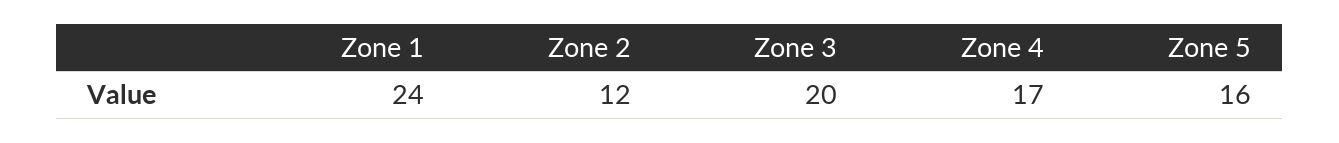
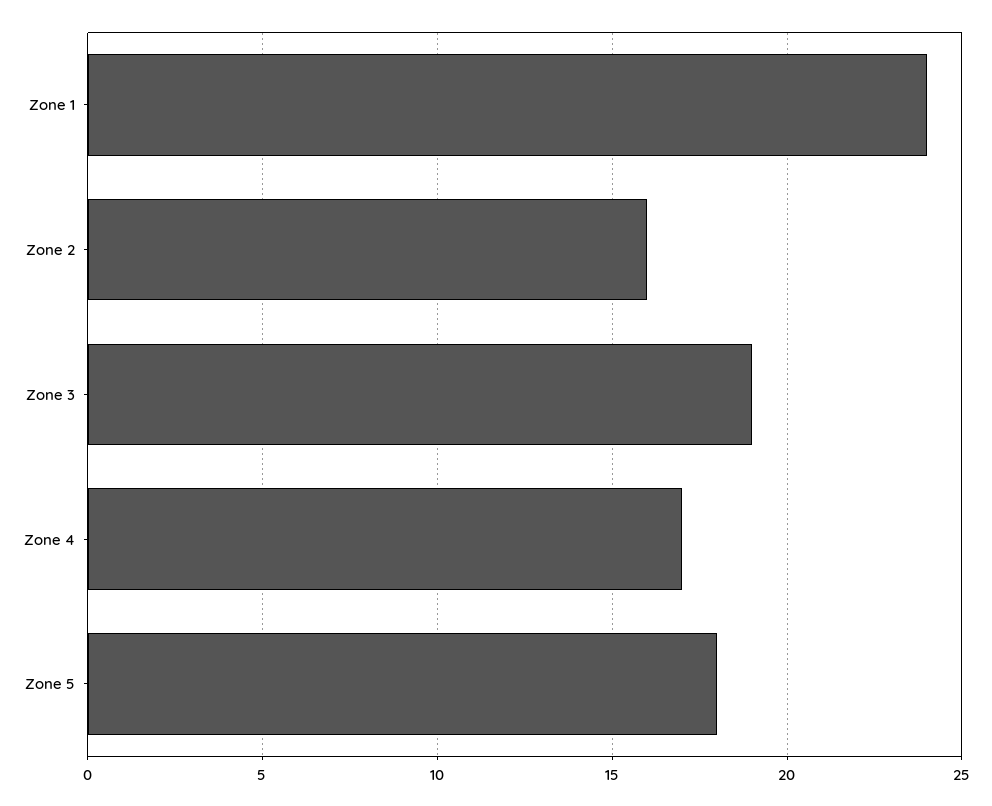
Zone 2: 12 -> 16
Zone 3: 20 -> 19
Zone 5: 16 -> 18

